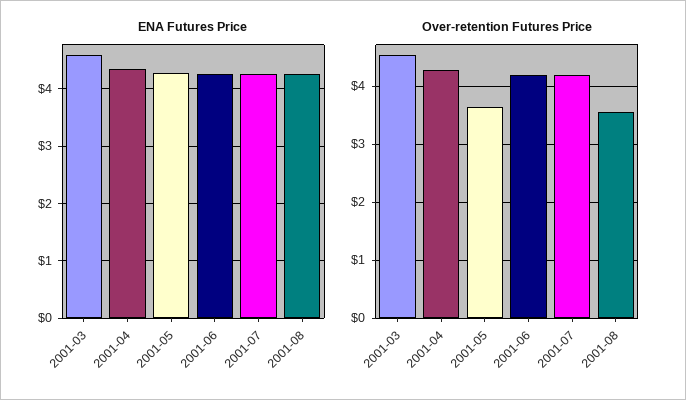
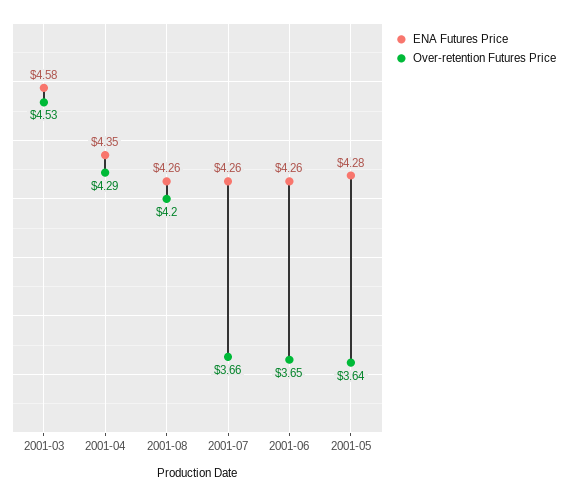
Over-retention Futures Price, 2001-06: 4.2 -> 3.65
Over-retention Futures Price, 2001-07: 4.2 -> 3.66
Over-retention Futures Price, 2001-08: 3.6 -> 4.2

